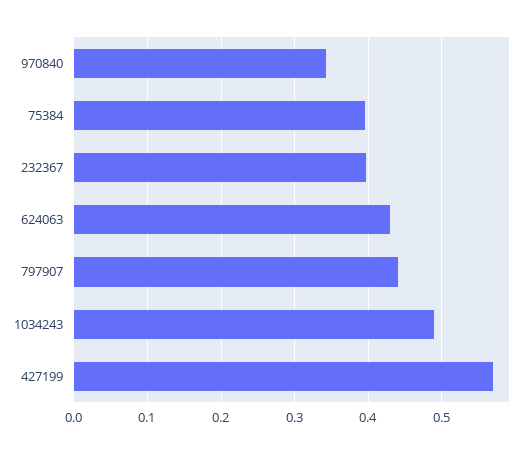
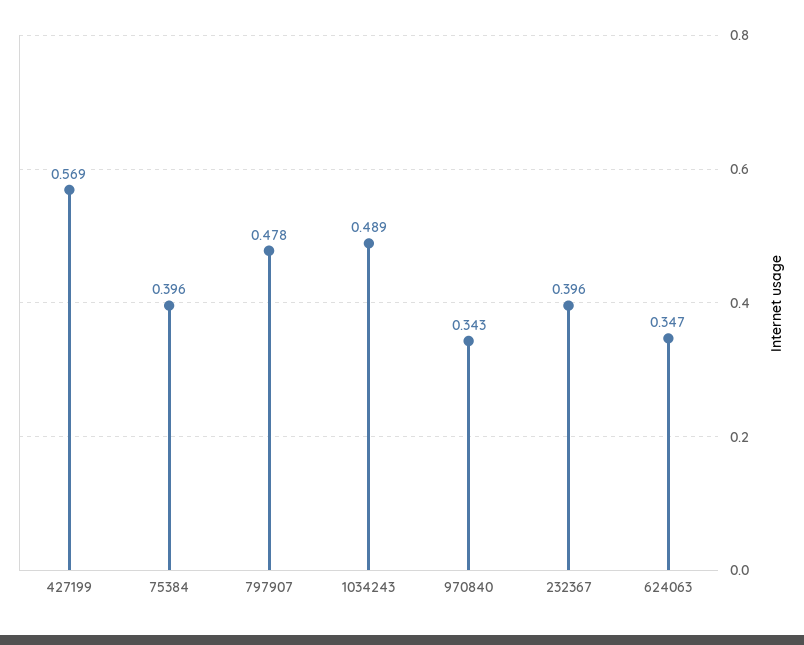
624063: 0.43 -> 0.347
797907: 0.44 -> 0.478

